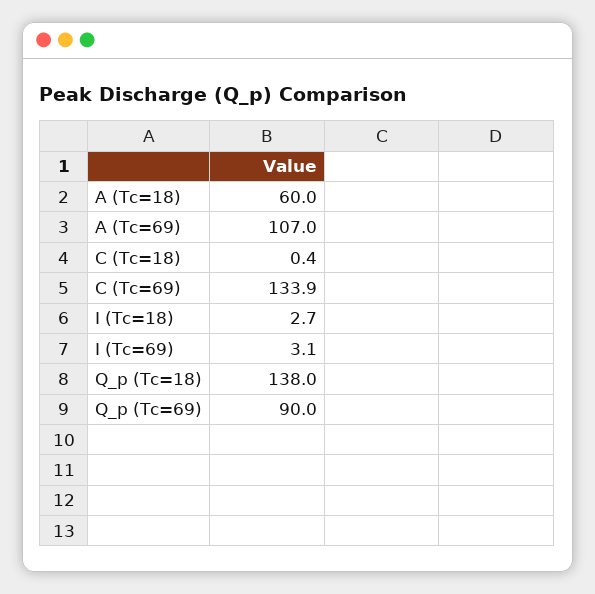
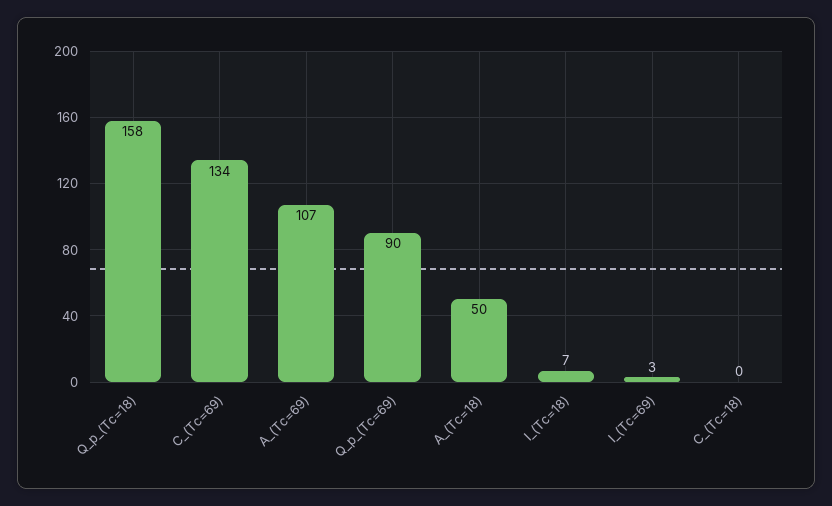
A (Tc=18): 60 -> 50
I (Tc=18): 2.7 -> 7
Q_p (Tc=18): 138 -> 158

